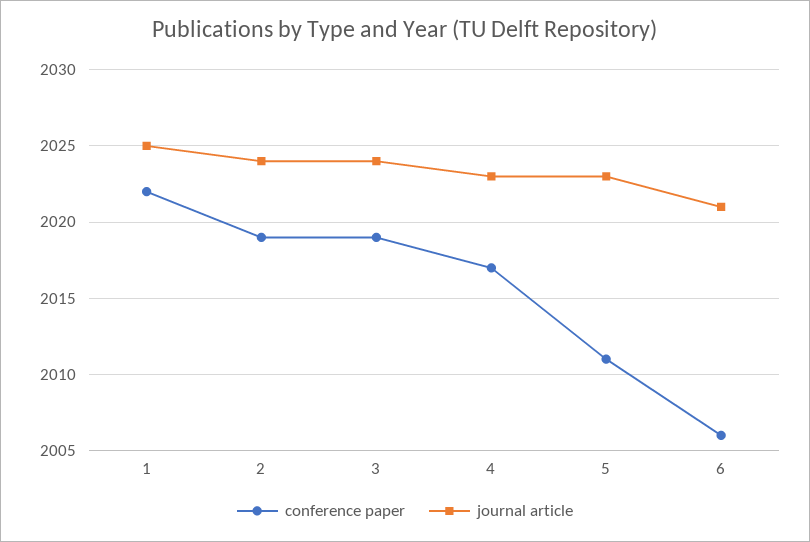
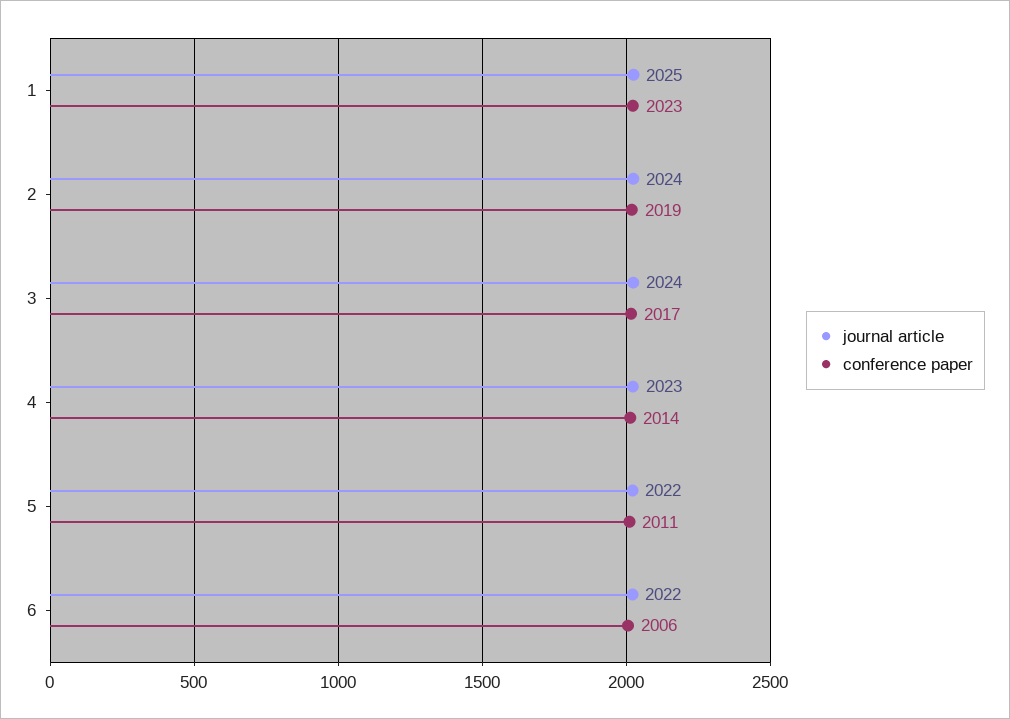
conference paper, 1: 2022 -> 2023
conference paper, 3: 2019 -> 2017
conference paper, 4: 2017 -> 2014
journal article, 5: 2023 -> 2022
journal article, 6: 2021 -> 2022

